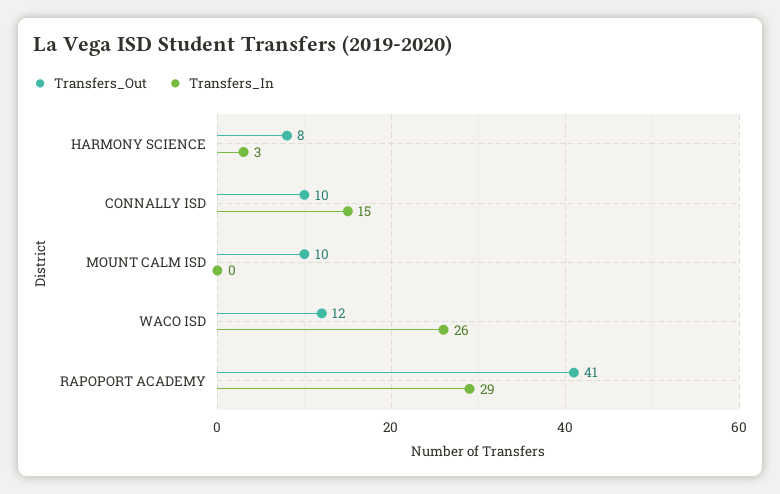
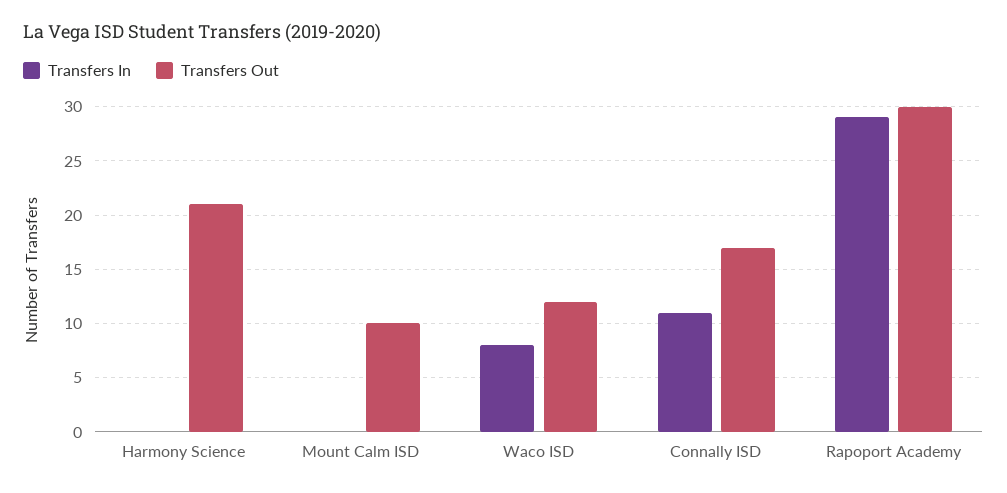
Transfers_Out, HARMONY SCIENCE: 8 -> 21
Transfers_In, HARMONY SCIENCE: 3 -> 0
Transfers_Out, CONNALLY ISD: 10 -> 17
Transfers_In, CONNALLY ISD: 15 -> 11
Transfers_In, WACO ISD: 26 -> 8
Transfers_Out, RAPOPORT ACADEMY: 41 -> 30

